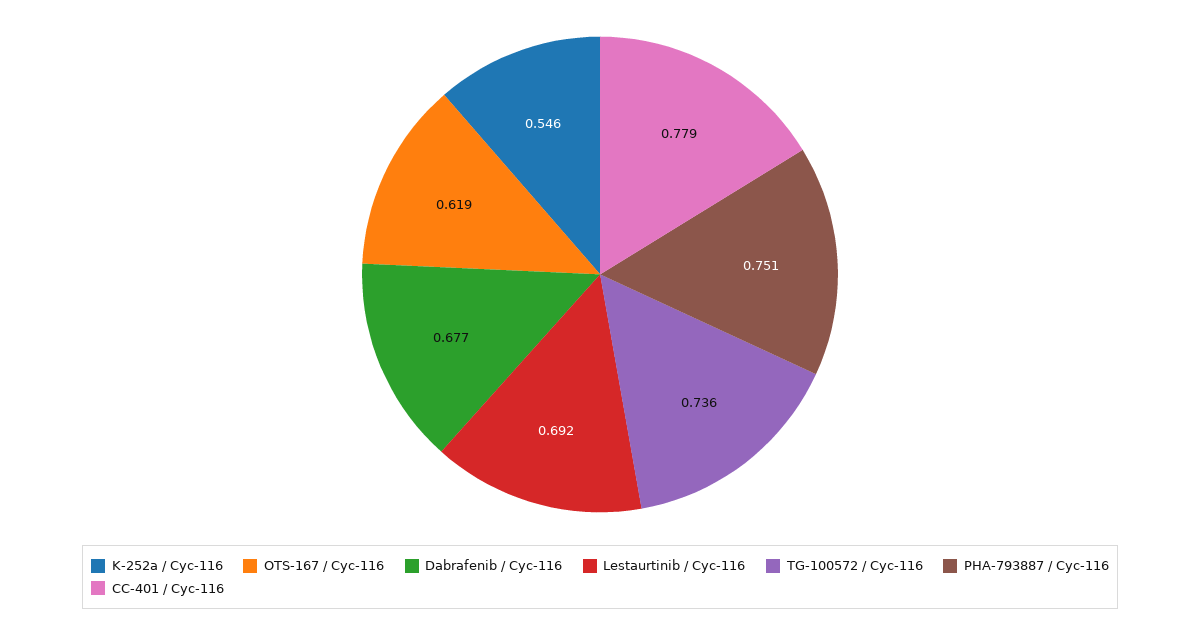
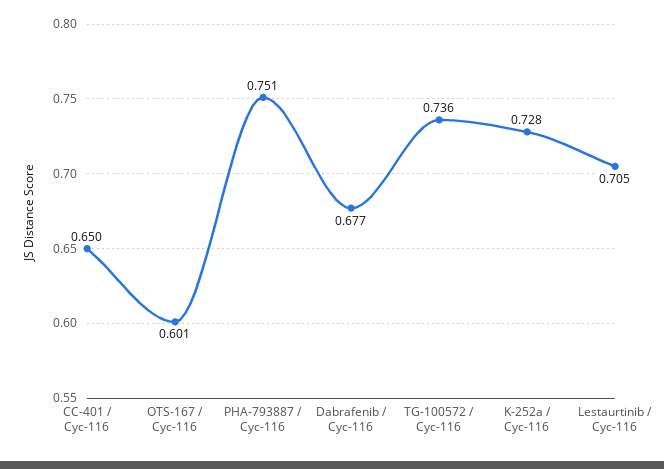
K-252a / Cyc-116: 0.546 -> 0.728
OTS-167 / Cyc-116: 0.619 -> 0.601
Lestaurtinib / Cyc-116: 0.692 -> 0.705
CC-401 / Cyc-116: 0.779 -> 0.65

